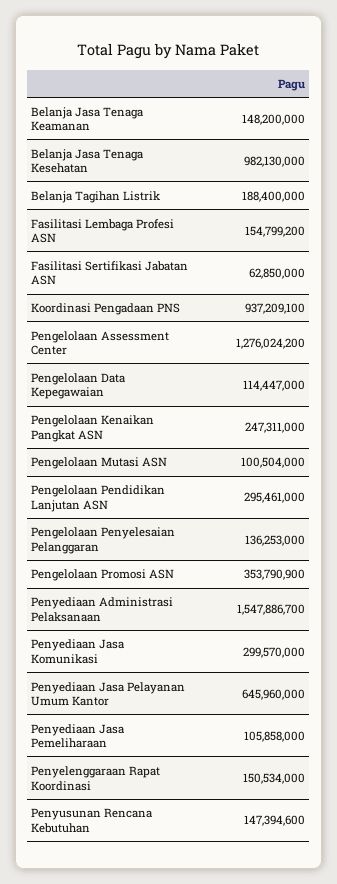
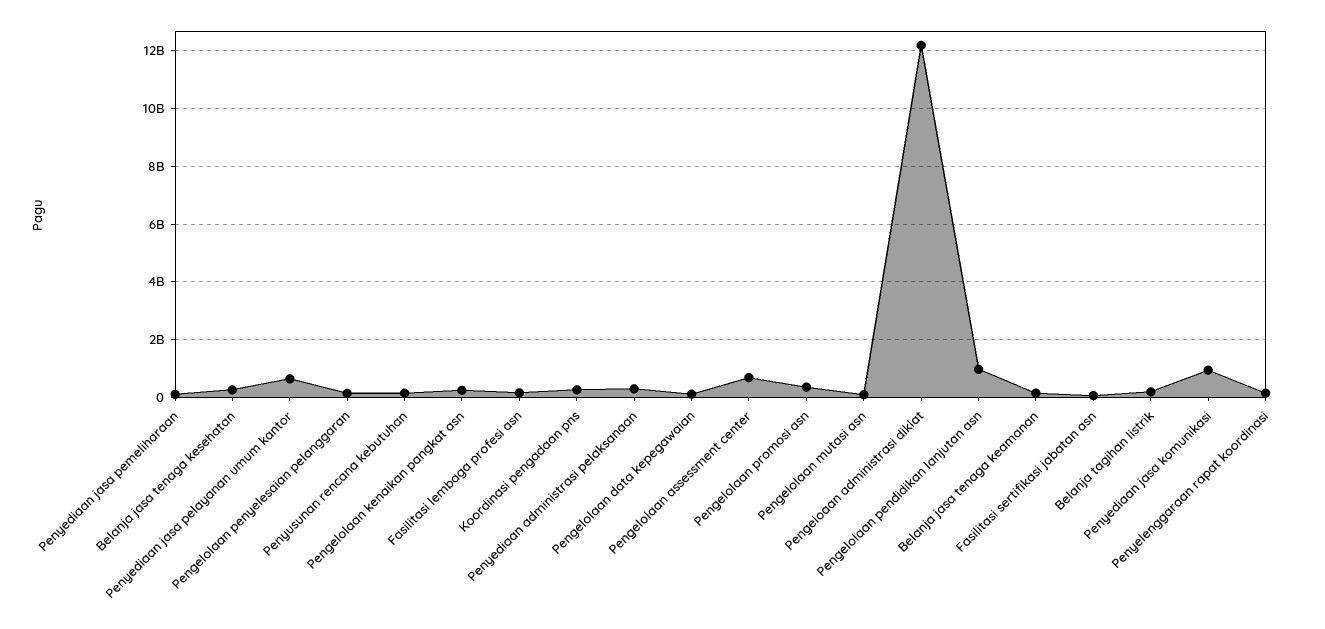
Belanja Jasa Tenaga Kesehatan: 982130000 -> 250000000
Koordinasi Pengadaan PNS: 937209100 -> 250000000
Pengelolaan Assessment Center: 1276024200 -> 750000000
Pengelolaan Pendidikan Lanjutan ASN: 295461000 -> 1000000000
Penyediaan Administrasi Pelaksanaan: 1547886700 -> 250000000
Penyediaan Jasa Komunikasi: 299570000 -> 1000000000
Pengeloaan administrasi diklat: none -> 12250000000

